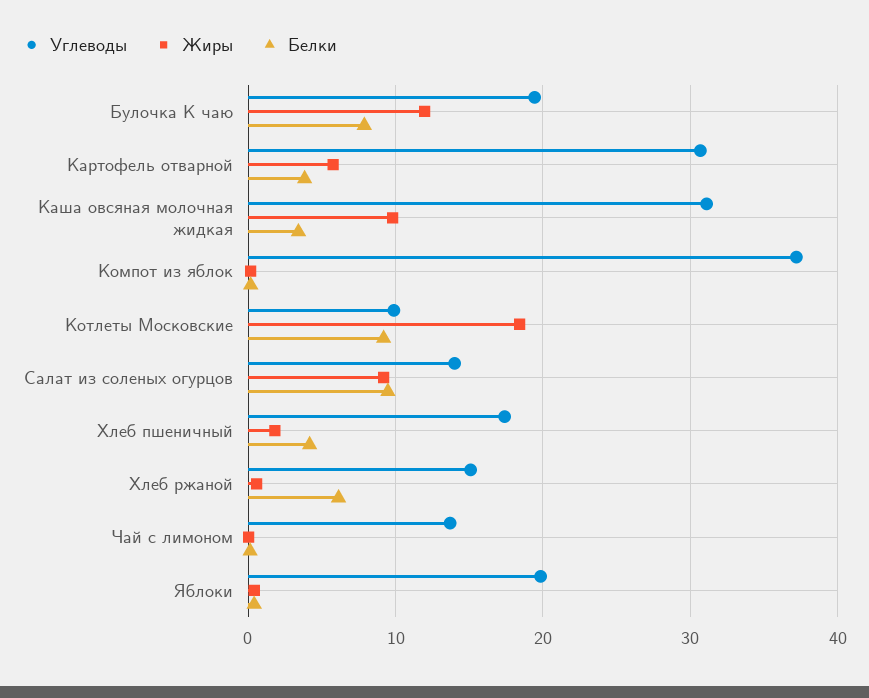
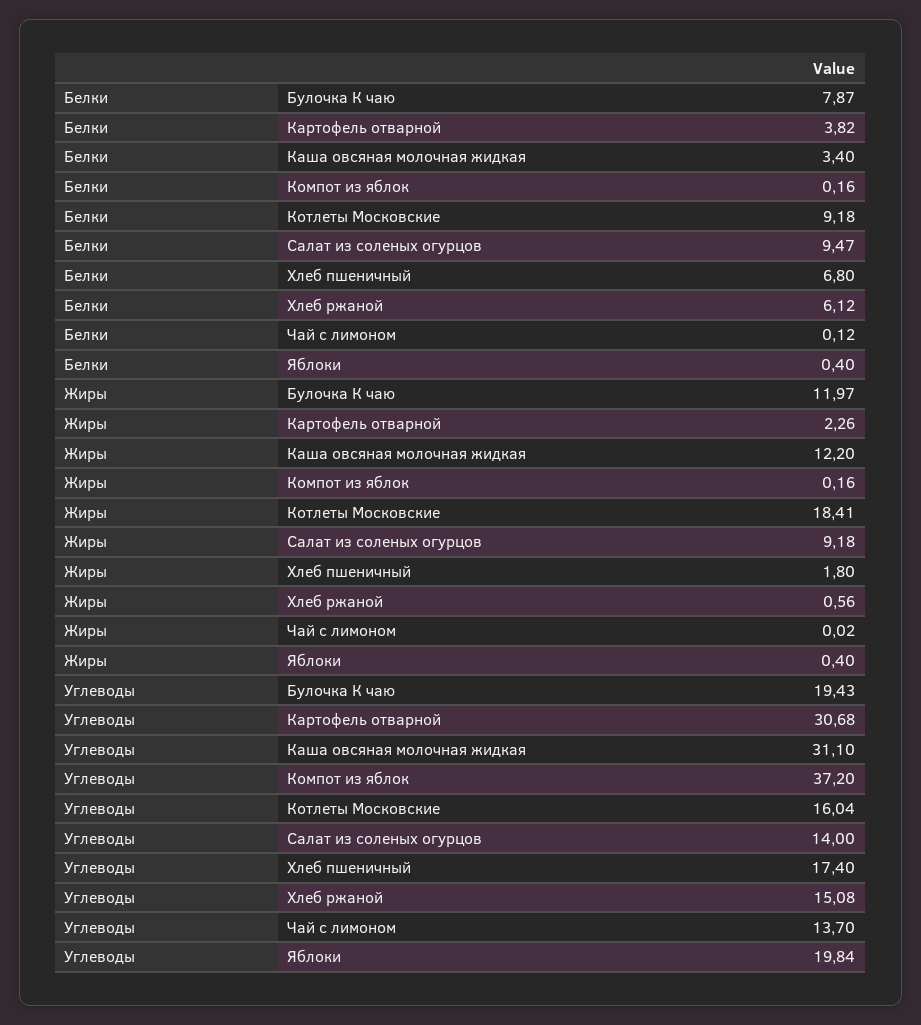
Жиры, Картофель отварной: 6 -> 2.26
Жиры, Каша овсяная молочная жидкая: 10 -> 12.2
Углеводы, Котлеты Московские: 10 -> 16.04
Белки, Хлеб пшеничный: 4 -> 6.8

